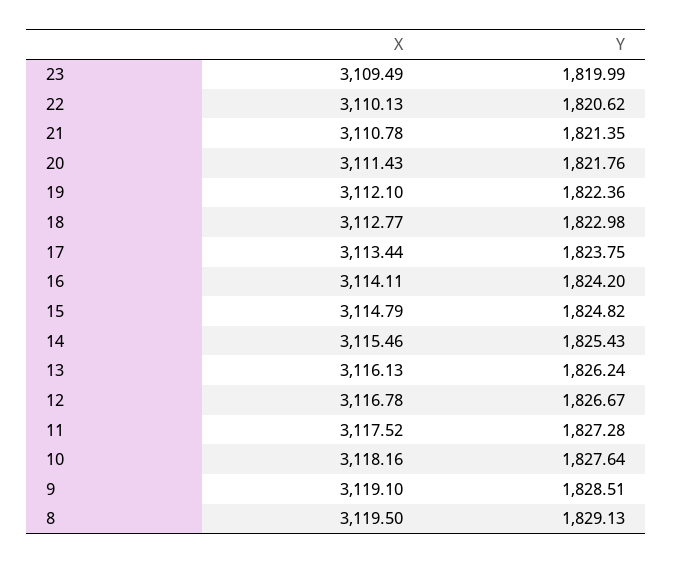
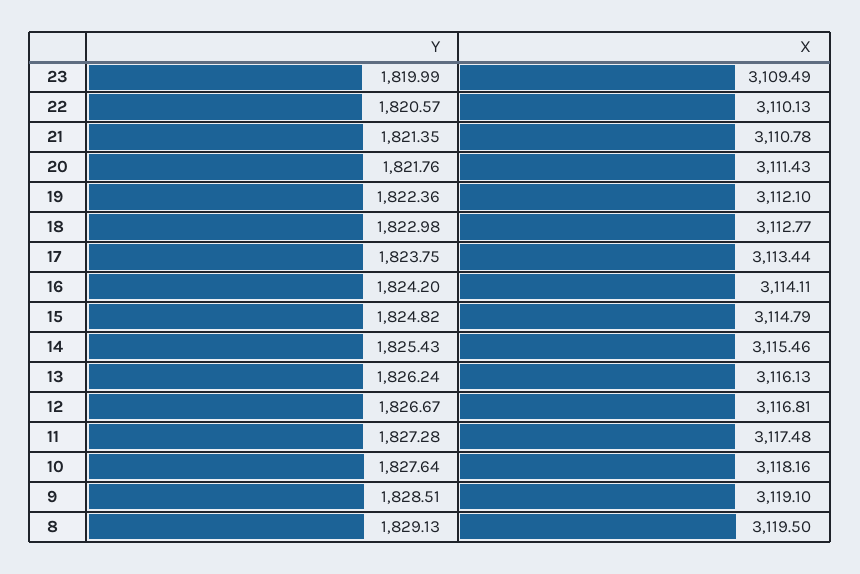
Y, 22: 1820.62 -> 1820.57
X, 12: 3116.78 -> 3116.81
X, 11: 3117.52 -> 3117.48

